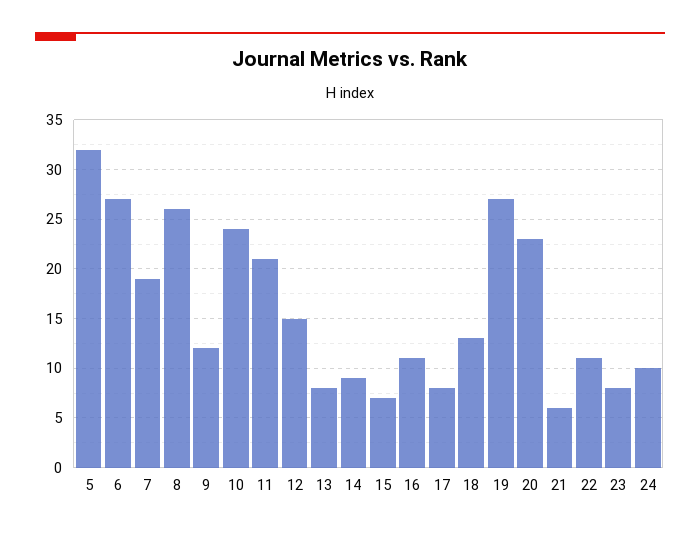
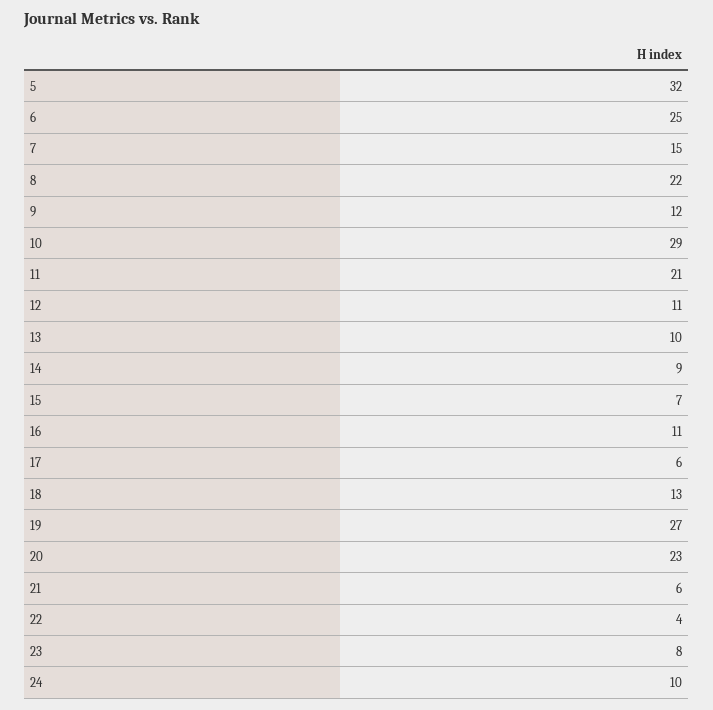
6: 27 -> 25
7: 19 -> 15
8: 26 -> 22
10: 24 -> 29
12: 15 -> 11
13: 8 -> 10
17: 8 -> 6
22: 11 -> 4

